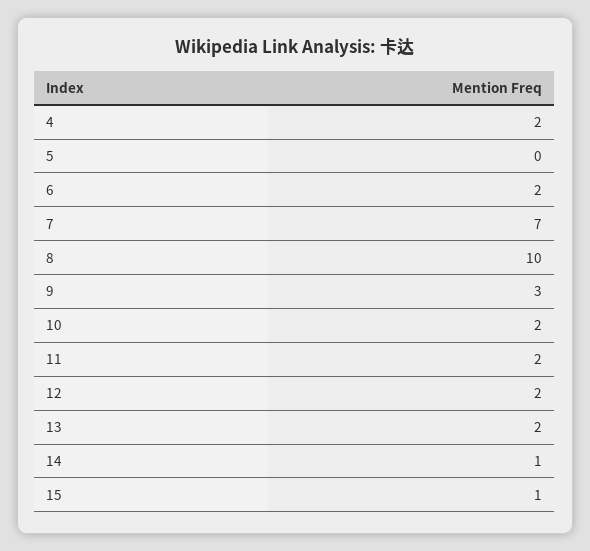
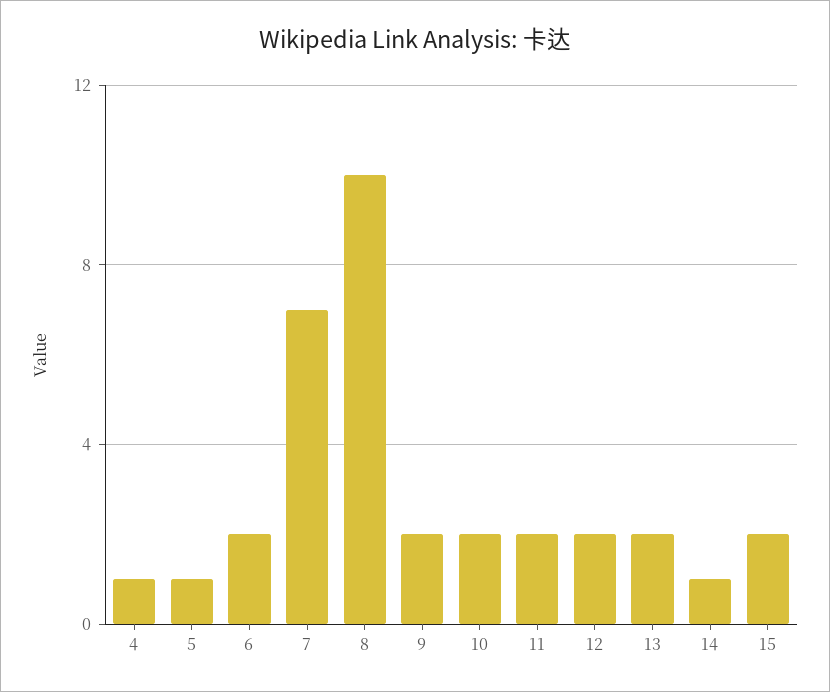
4: 2 -> 1
5: 0 -> 1
9: 3 -> 2
15: 1 -> 2

